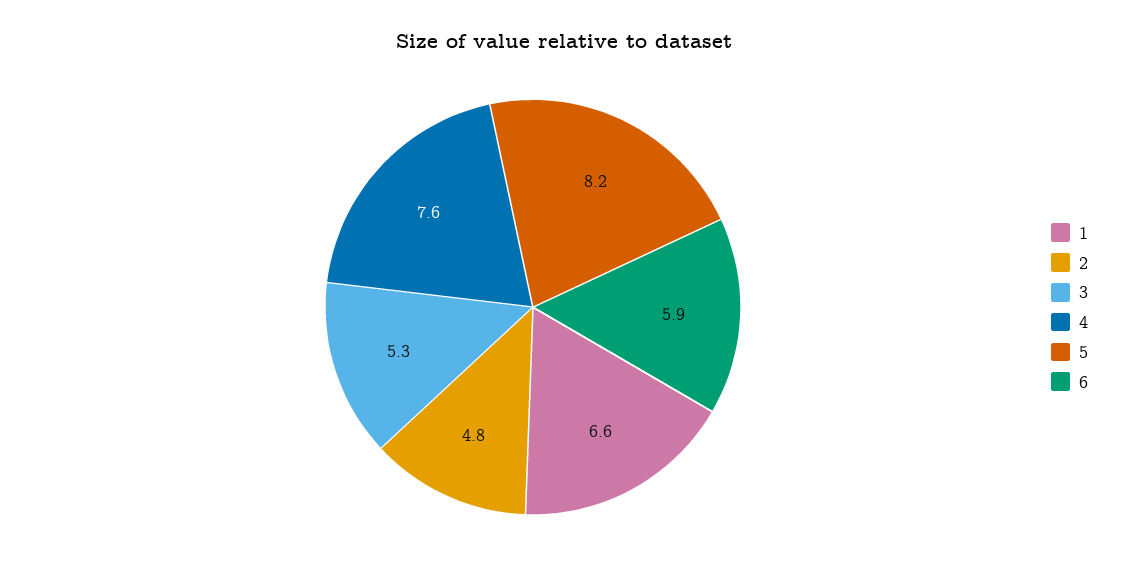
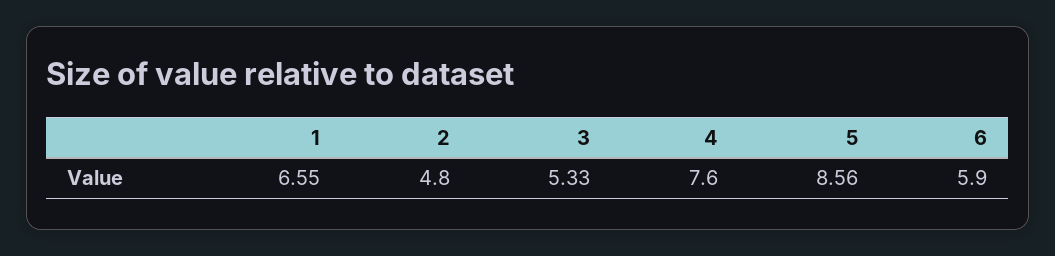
5: 8.2 -> 8.56

